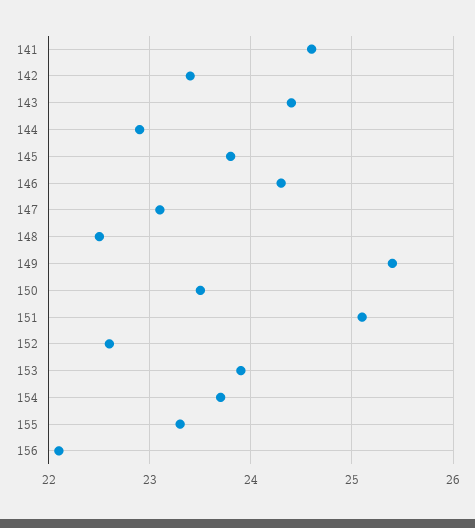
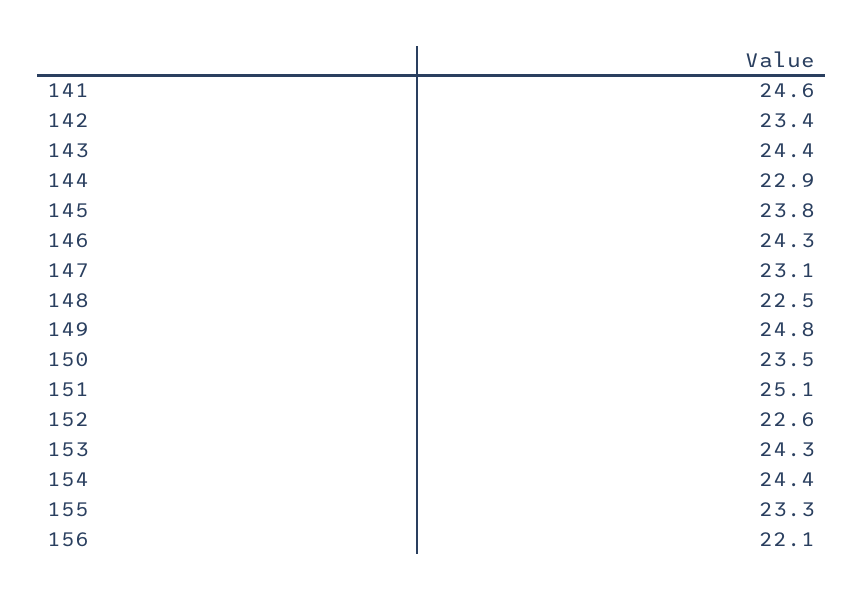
149: 25.4 -> 24.8
153: 23.9 -> 24.3
154: 23.7 -> 24.4

